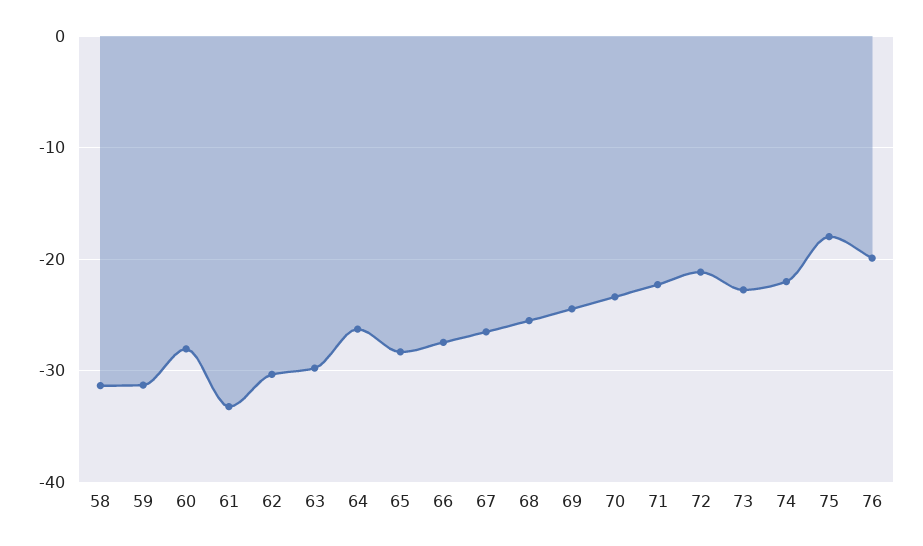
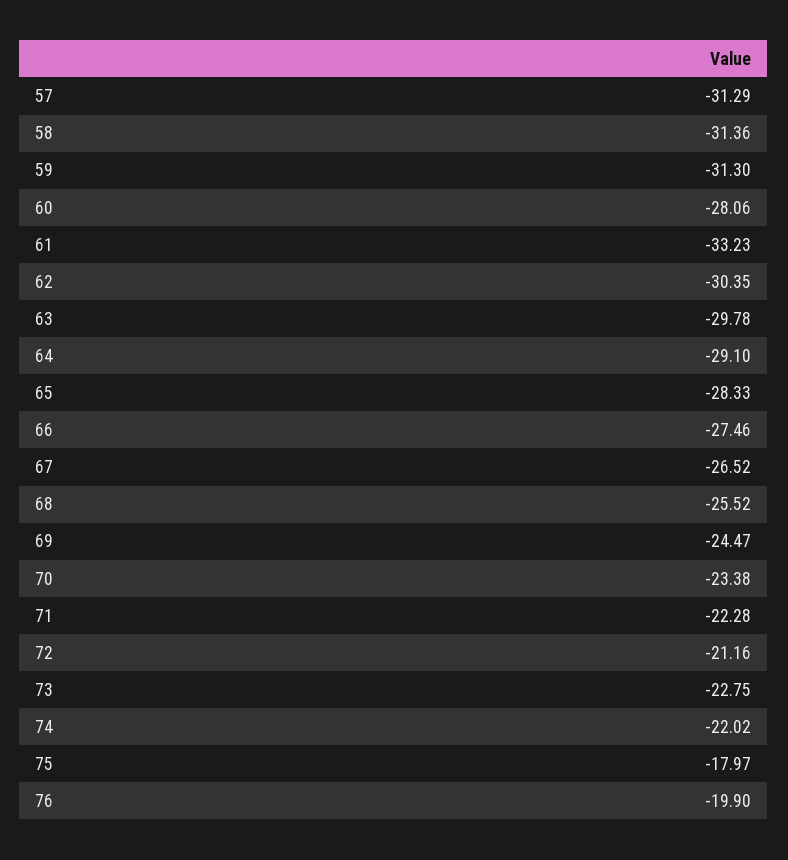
64: -26 -> -29.1
57: none -> -31.29

